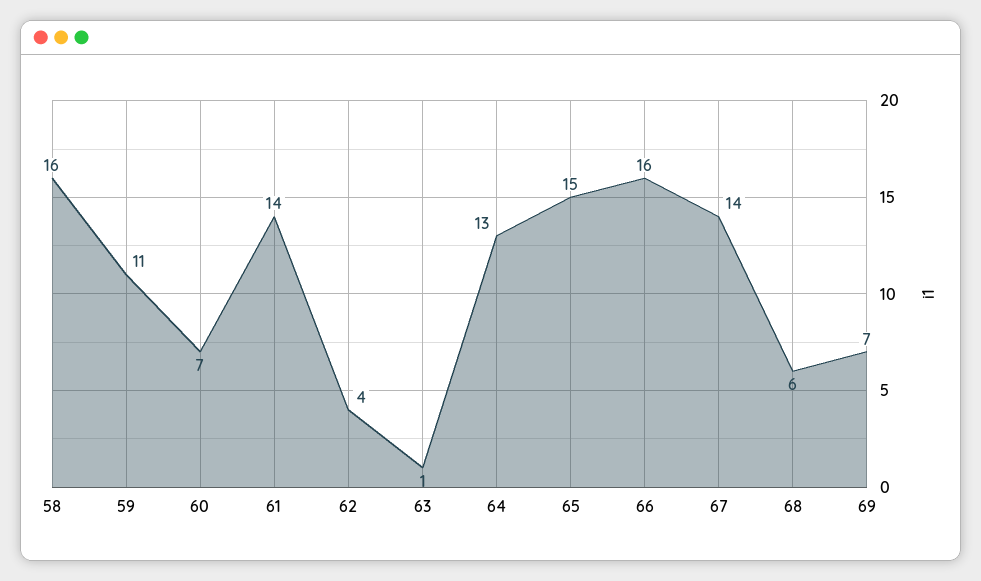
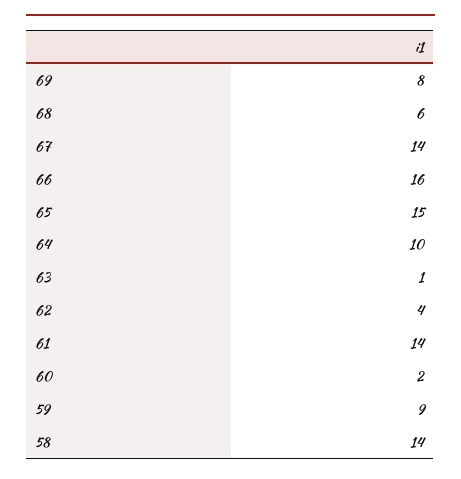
58: 16 -> 14
59: 11 -> 9
60: 7 -> 2
64: 13 -> 10
69: 7 -> 8

